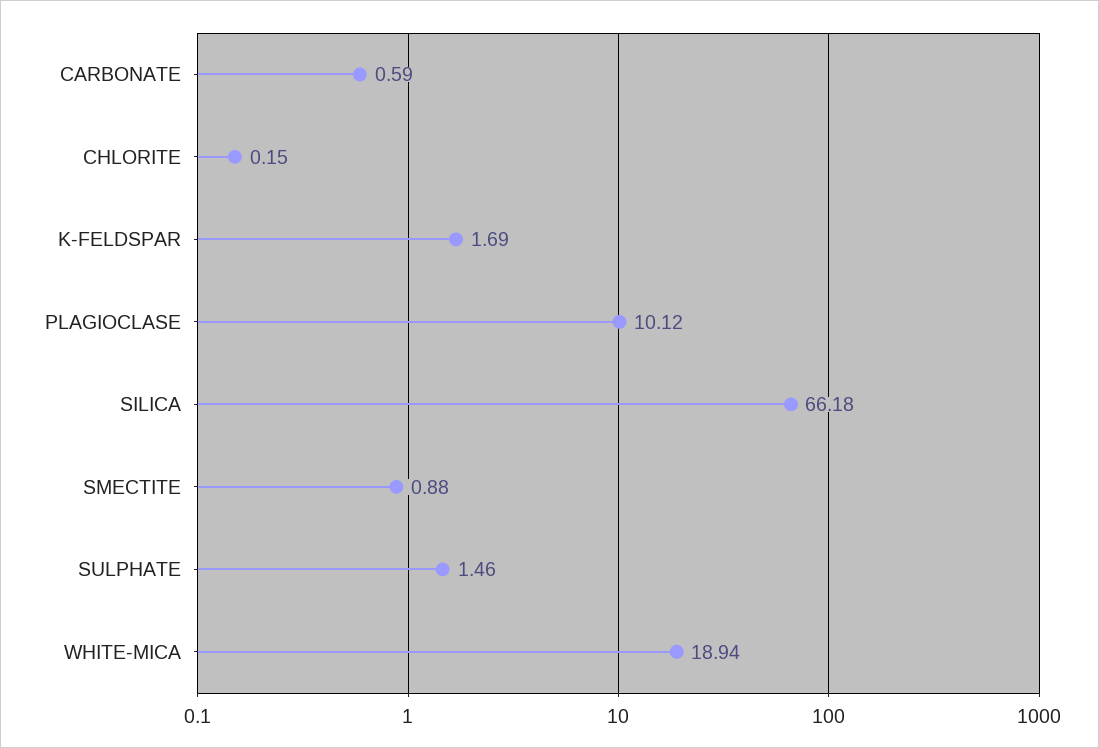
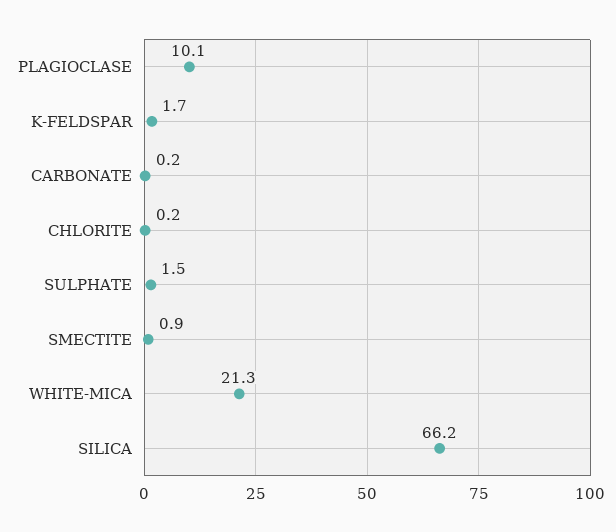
CARBONATE: 0.59 -> 0.2
WHITE-MICA: 18.94 -> 21.3

